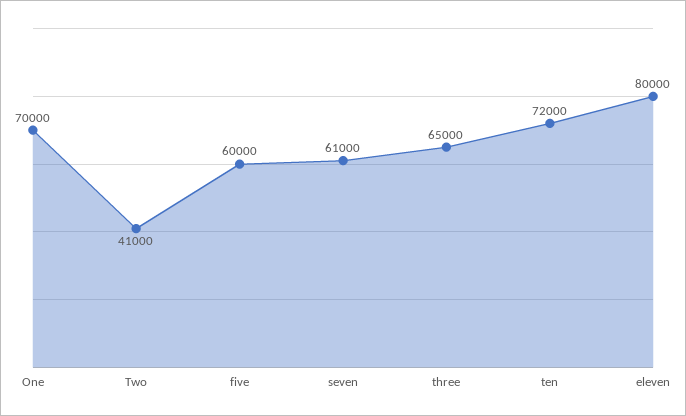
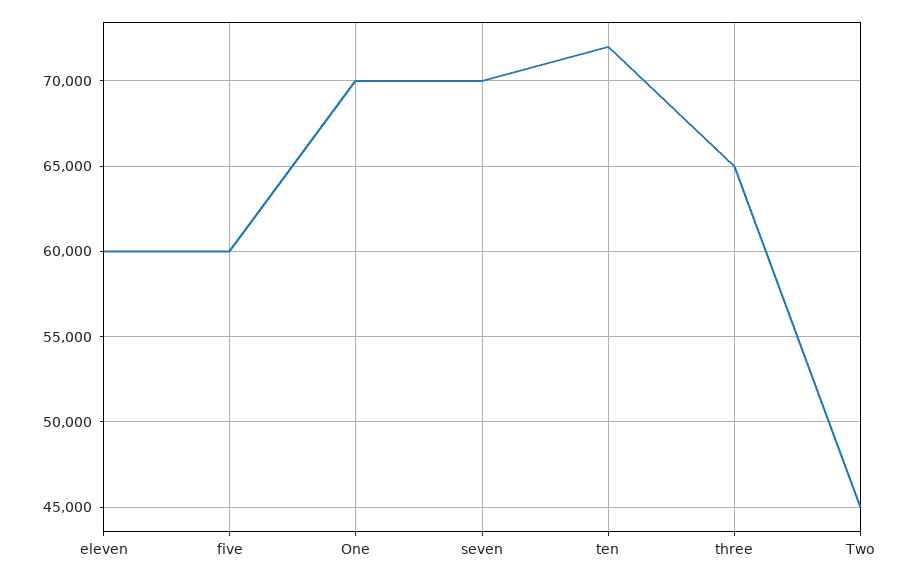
Two: 41000 -> 45000
seven: 61000 -> 70000
eleven: 80000 -> 60000

